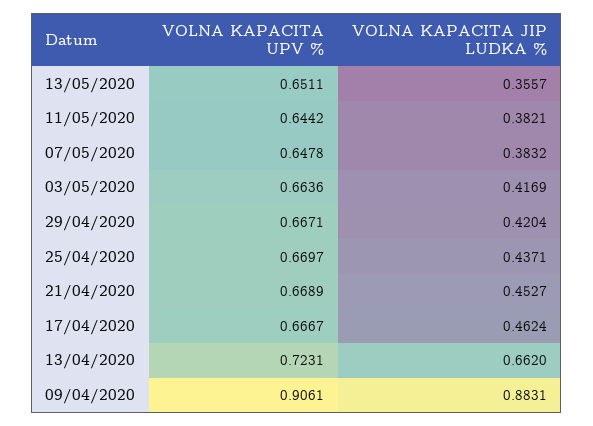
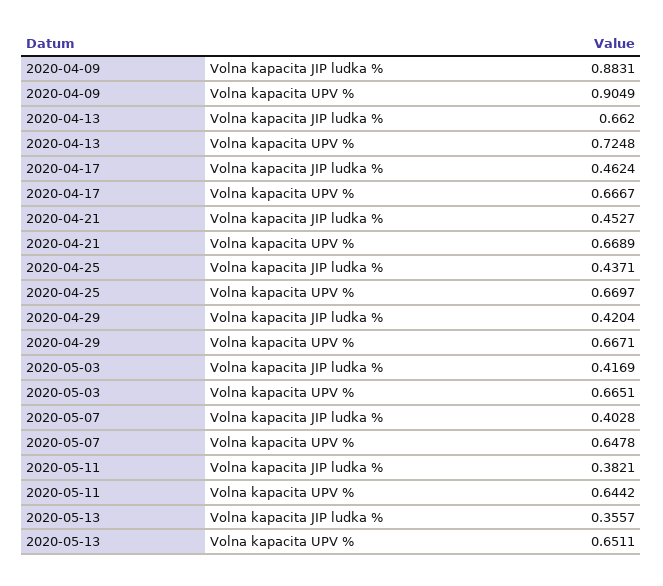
VOLNA KAPACITA JIP LUDKA %, 07/05/2020: 0.3832 -> 0.4028
VOLNA KAPACITA UPV %, 03/05/2020: 0.6636 -> 0.6651
VOLNA KAPACITA UPV %, 13/04/2020: 0.7231 -> 0.7248
VOLNA KAPACITA UPV %, 09/04/2020: 0.9061 -> 0.9049

